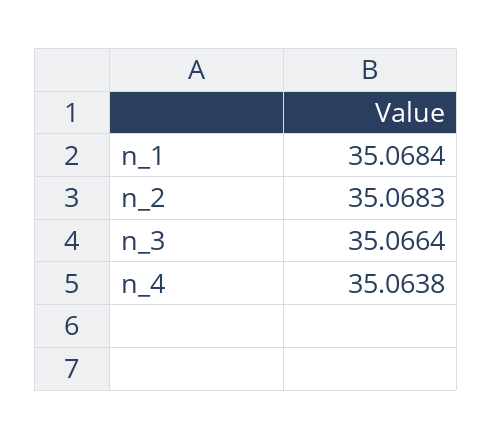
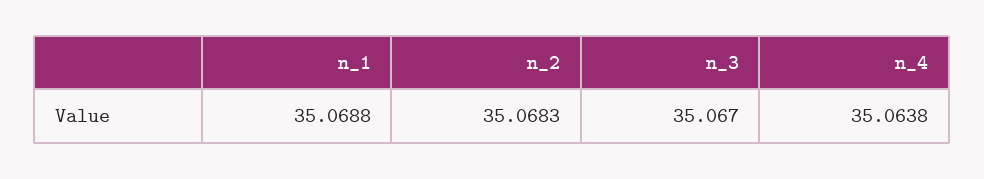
n_1: 35.0684 -> 35.0688
n_3: 35.0664 -> 35.067

